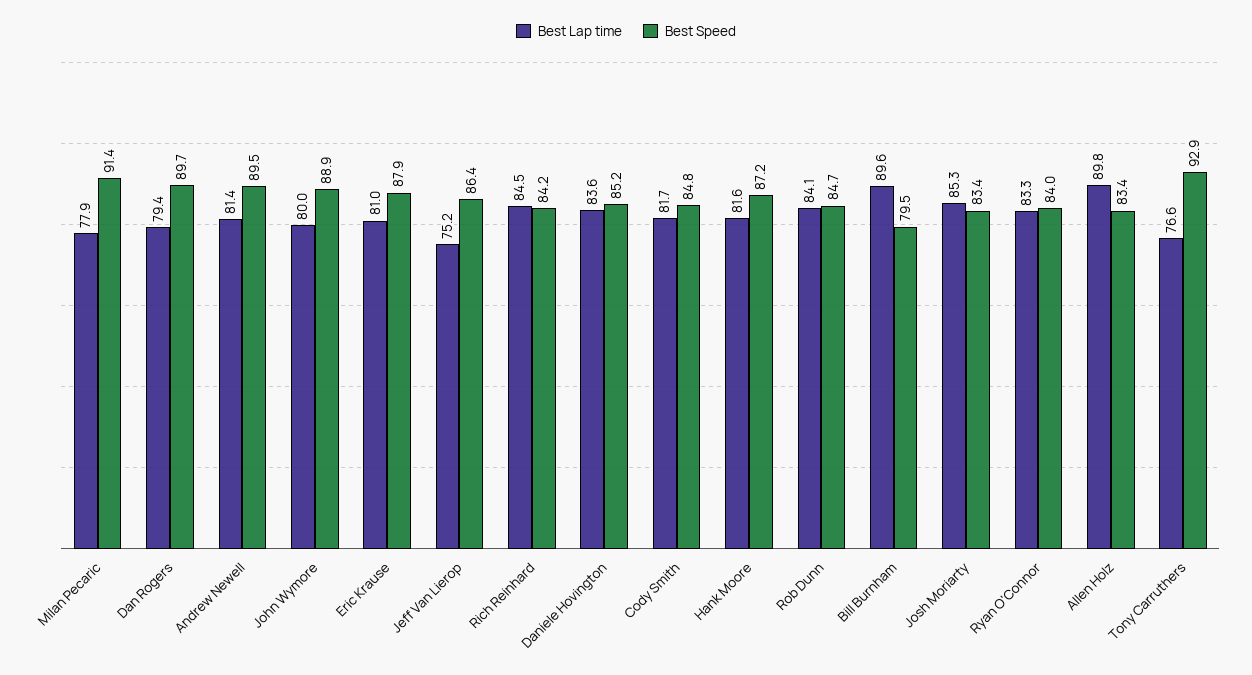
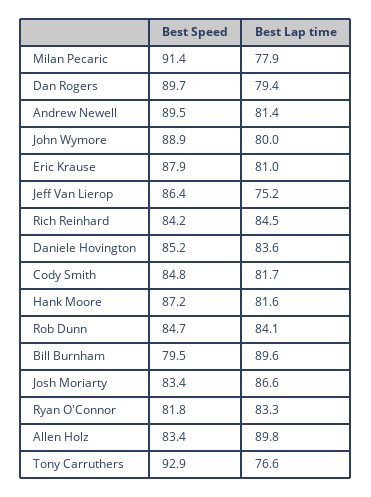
Best Lap time, Josh Moriarty: 85.3 -> 86.6
Best Speed, Ryan O'Connor: 84 -> 81.8

